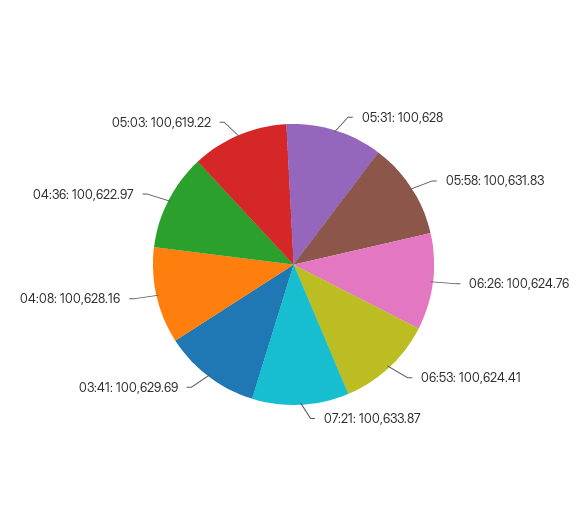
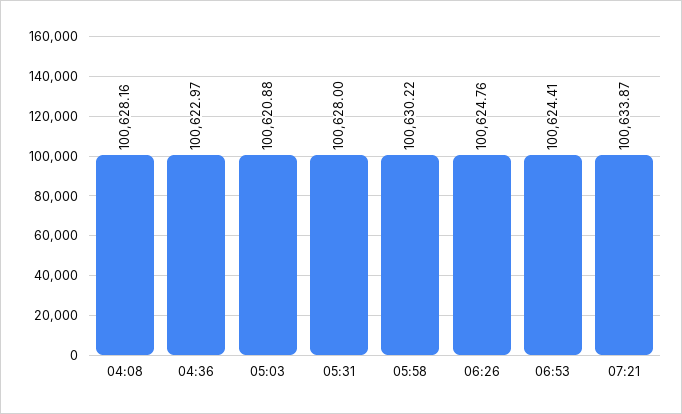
05:58: 100631.83 -> 100630.22
03:41: 100629.69 -> none
05:03: 100619.22 -> 100620.88

